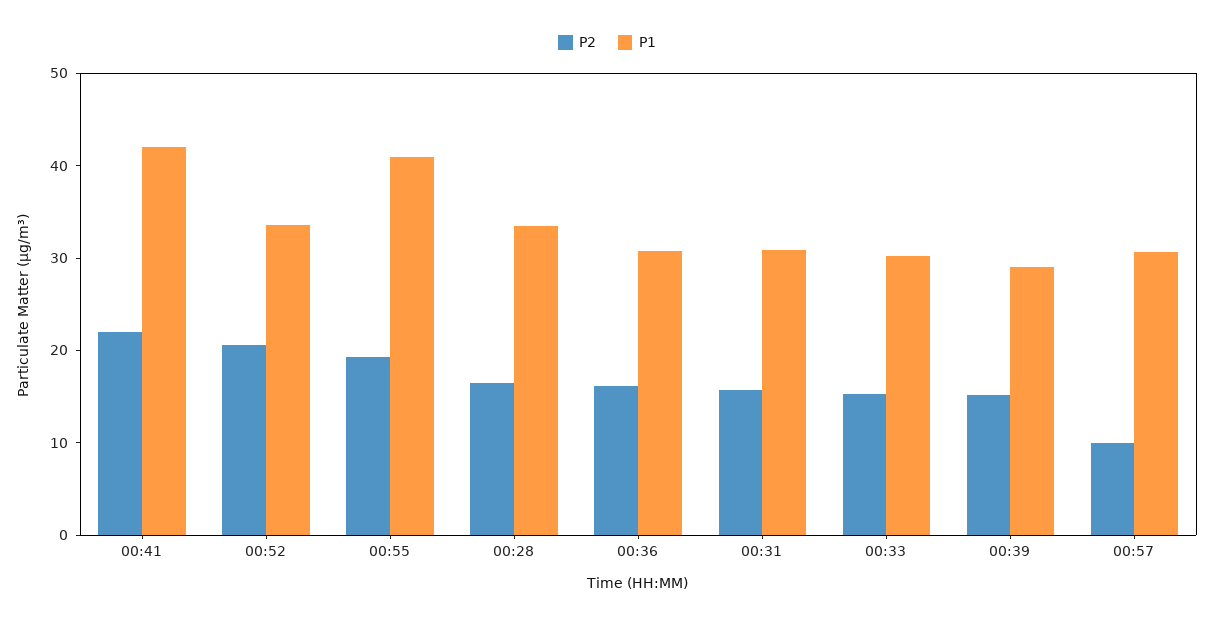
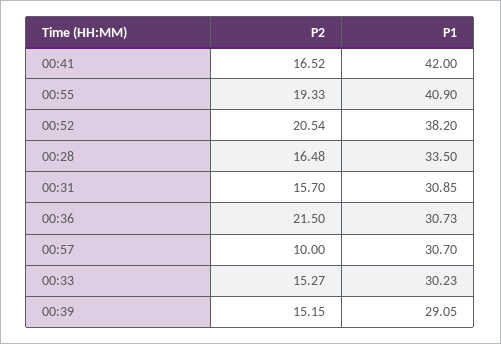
P2, 00:41: 22 -> 16.52
P1, 00:52: 34 -> 38.2
P2, 00:36: 16 -> 21.5

